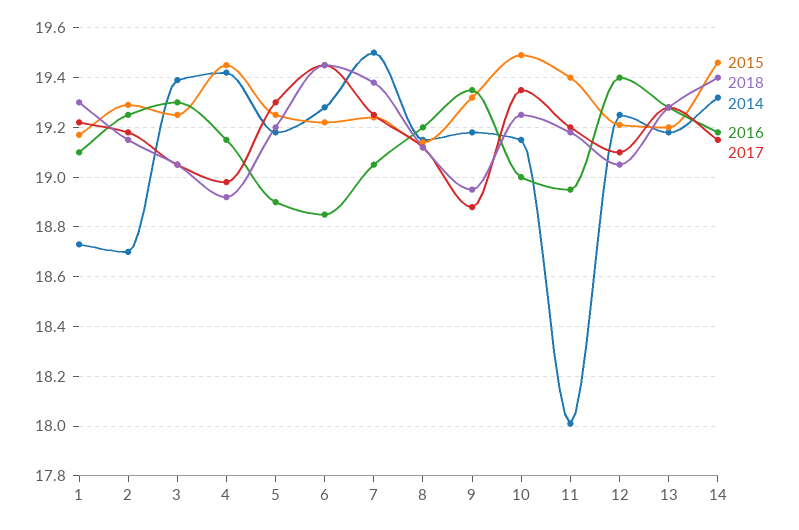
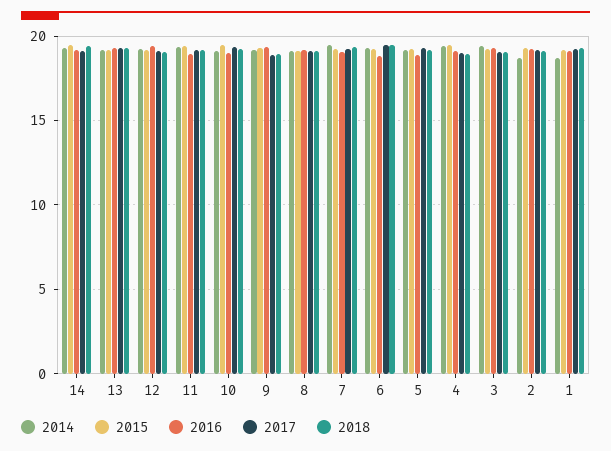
2014, 11: 18 -> 19.5

